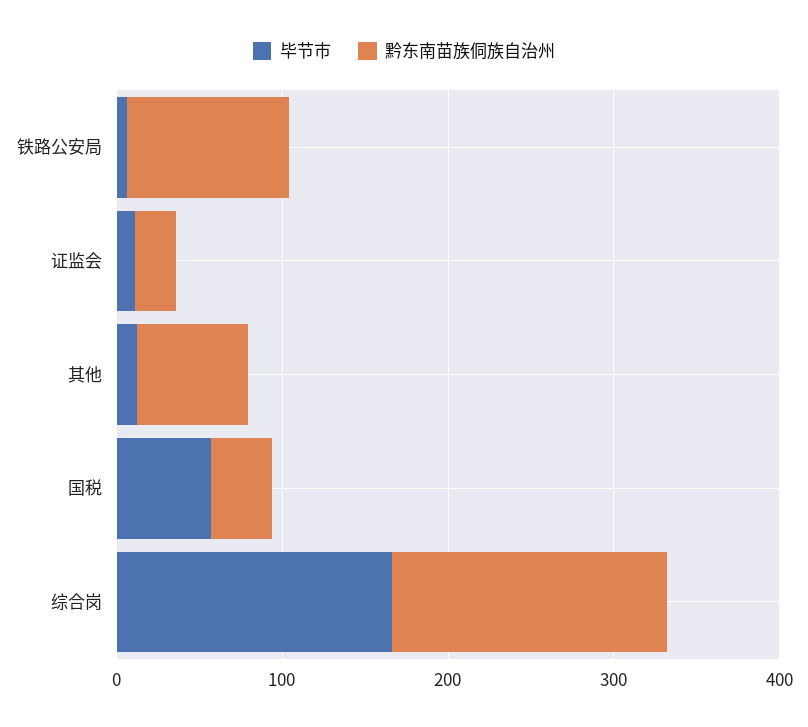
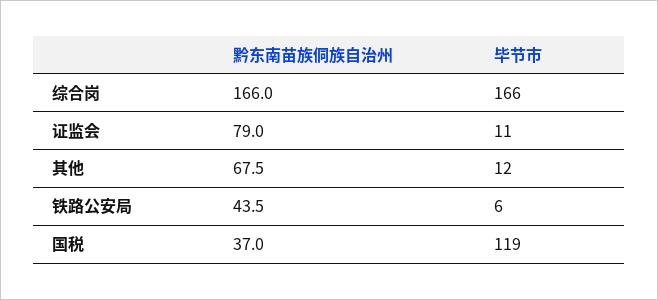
黔东南苗族侗族自治州, 铁路公安局: 100 -> 43.5
黔东南苗族侗族自治州, 证监会: 20 -> 79
毕节市, 国税: 60 -> 119

